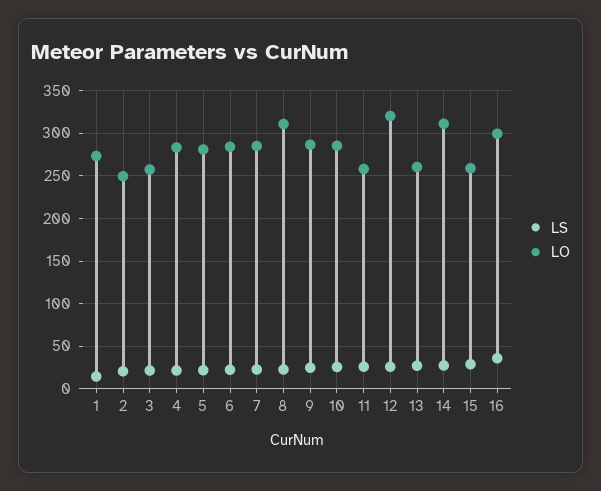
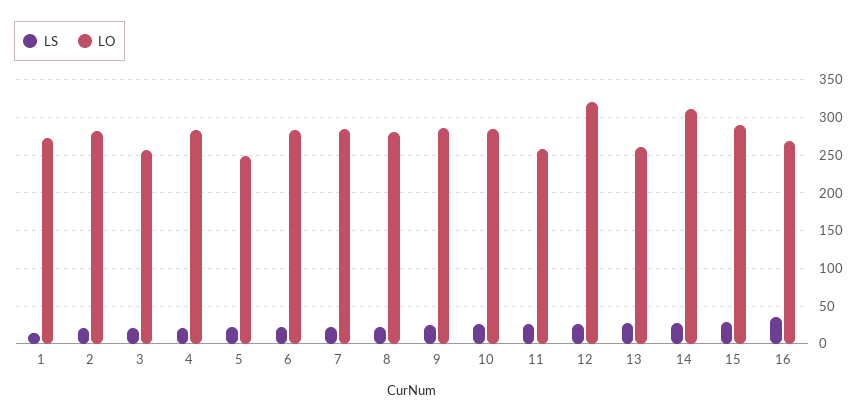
LO, 2: 250 -> 280
LO, 5: 280 -> 250
LO, 8: 310 -> 280
LO, 15: 260 -> 290
LO, 16: 300 -> 270

